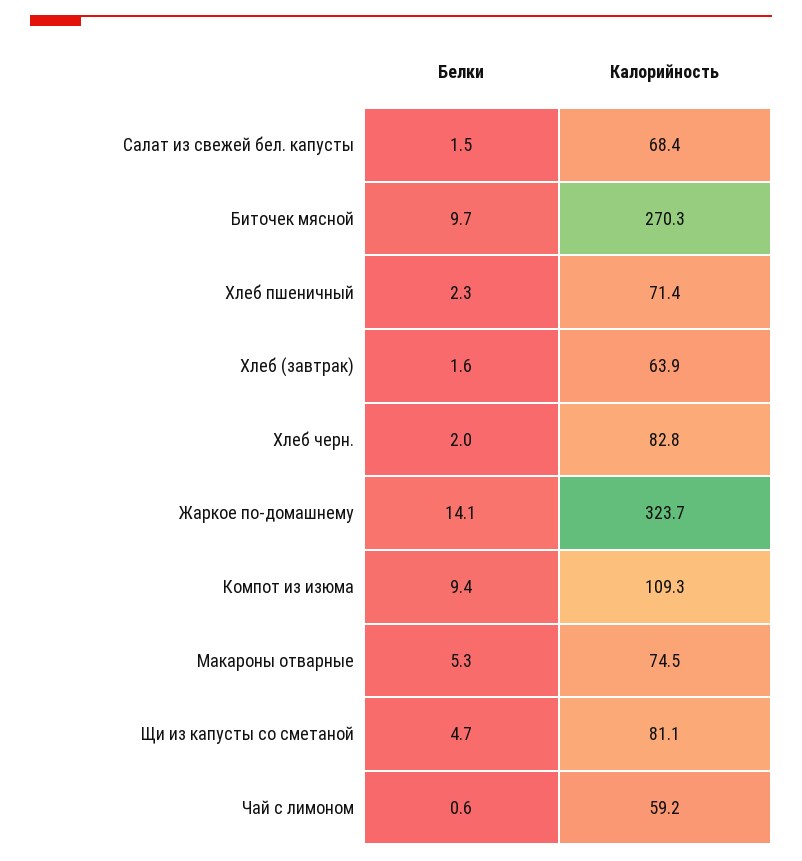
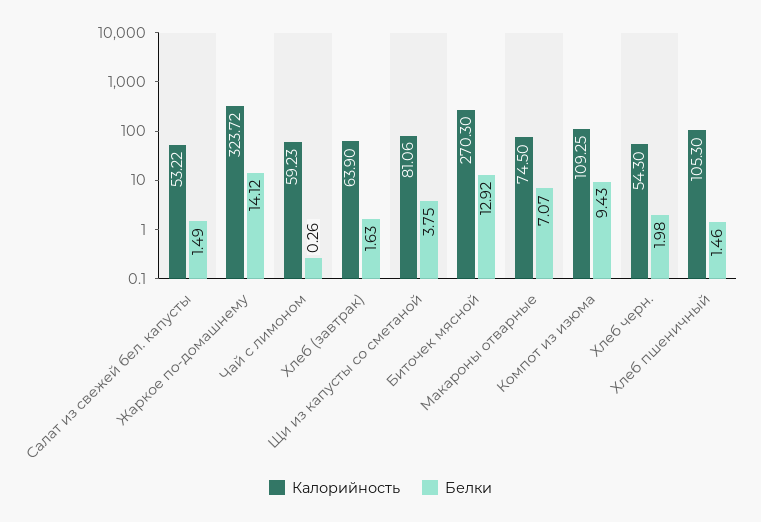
Калорийность, Салат из свежей бел. капусты: 68.4 -> 53.22
Белки, Биточек мясной: 9.7 -> 12.92
Белки, Хлеб пшеничный: 2.3 -> 1.46
Калорийность, Хлеб пшеничный: 71.4 -> 105.3
Калорийность, Хлеб черн.: 82.8 -> 54.3
Белки, Макароны отварные: 5.3 -> 7.07
Белки, Щи из капусты со сметаной: 4.7 -> 3.75
Белки, Чай с лимоном: 0.6 -> 0.26

